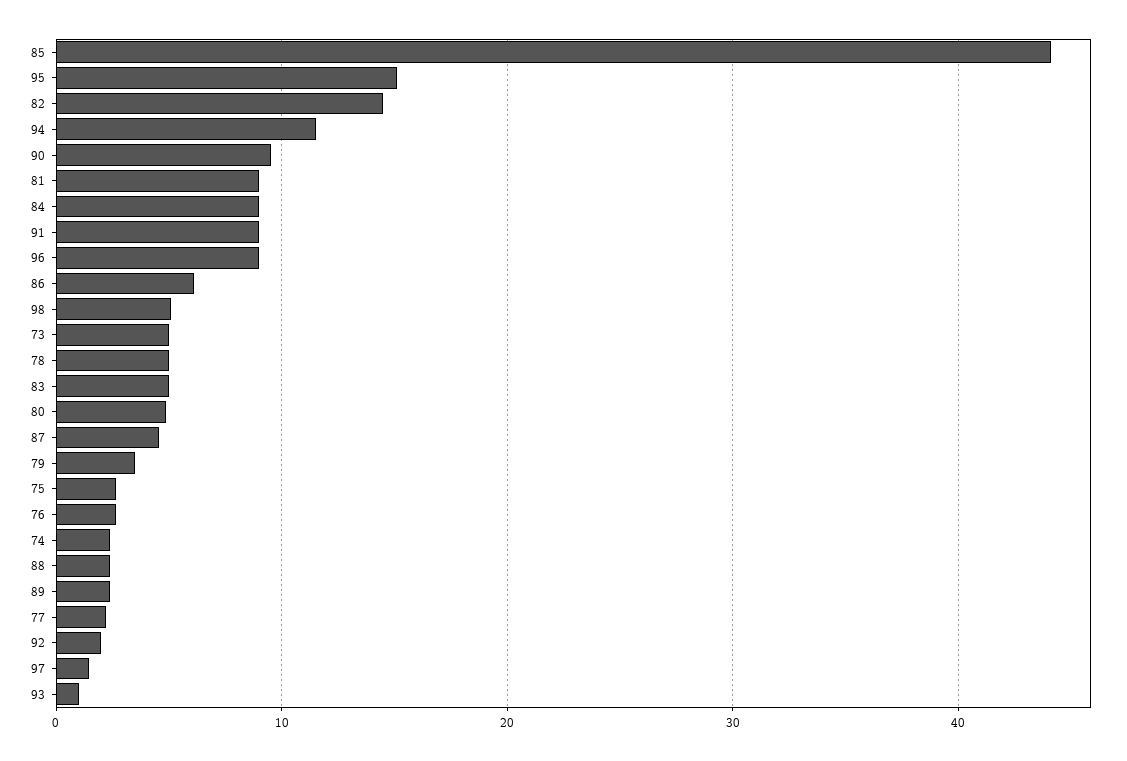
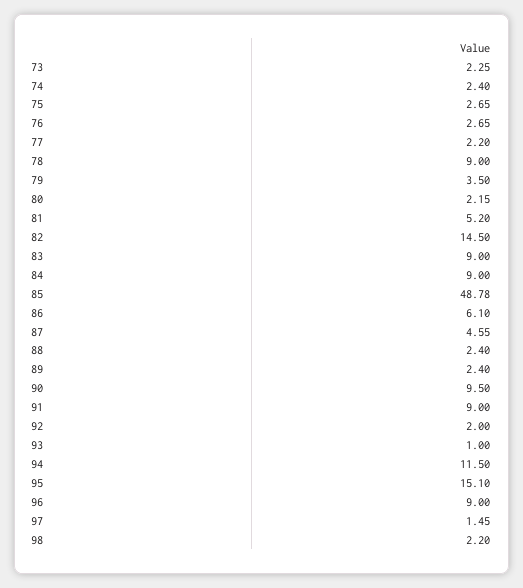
85: 44 -> 48.78
81: 9 -> 5.2
98: 5 -> 2.2
73: 5 -> 2.25
78: 5 -> 9
83: 5 -> 9
80: 5 -> 2.15

